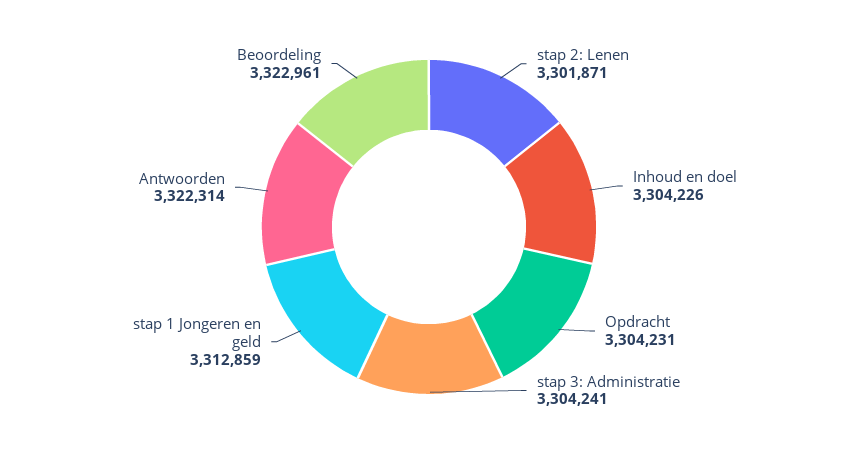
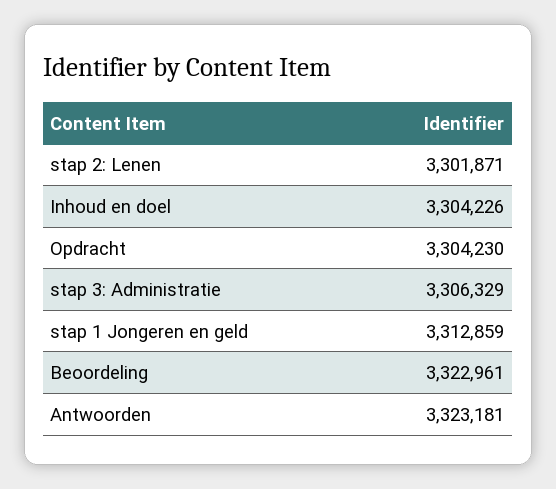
Opdracht: 3304231 -> 3304230
stap 3: Administratie: 3304241 -> 3306329
Antwoorden: 3322314 -> 3323181

